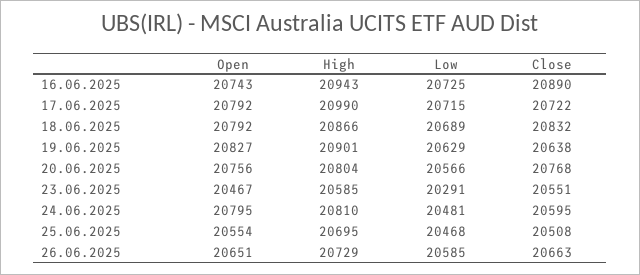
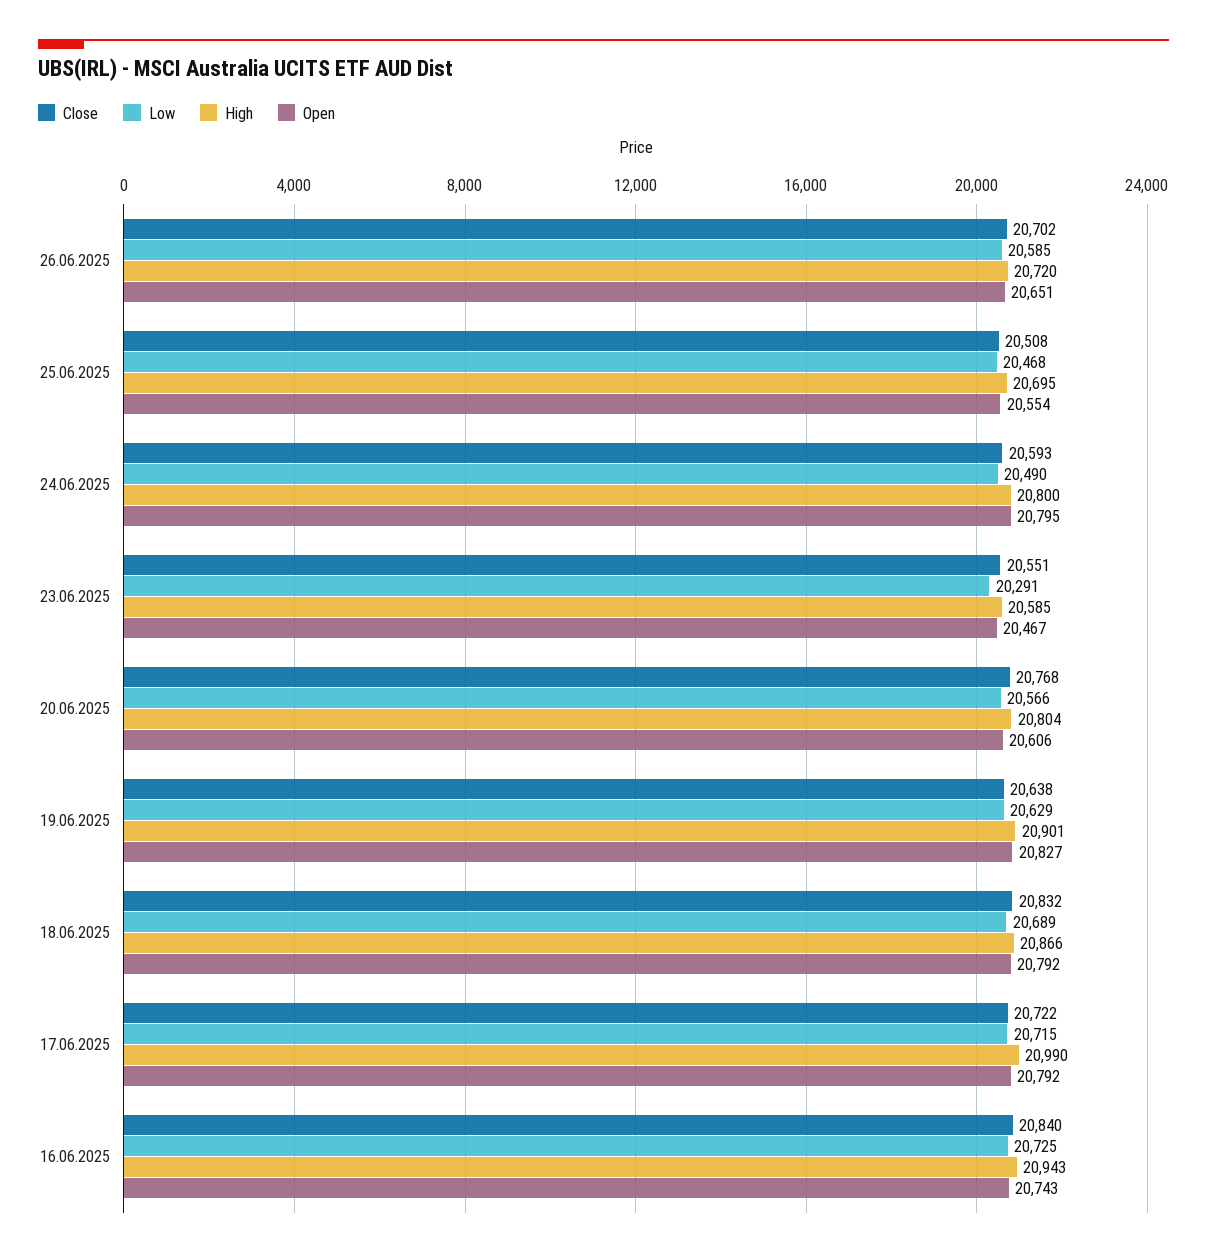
Close, 16.06.2025: 20890 -> 20840
Open, 20.06.2025: 20756 -> 20606
High, 24.06.2025: 20810 -> 20800
Low, 24.06.2025: 20481 -> 20490
Close, 24.06.2025: 20595 -> 20593
High, 26.06.2025: 20729 -> 20720
Close, 26.06.2025: 20663 -> 20702

